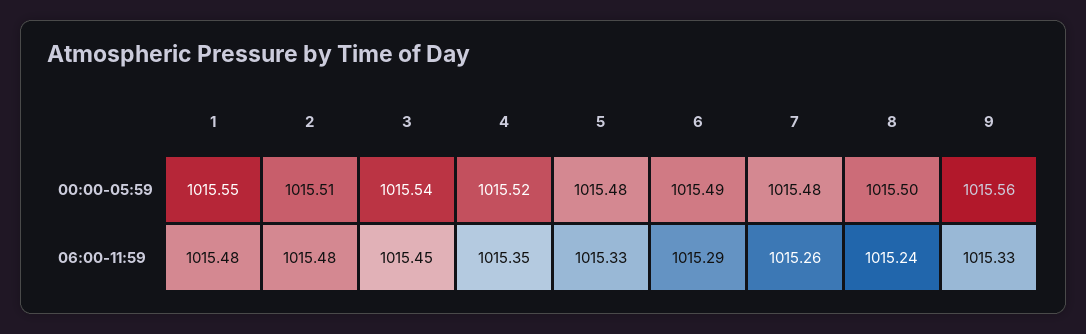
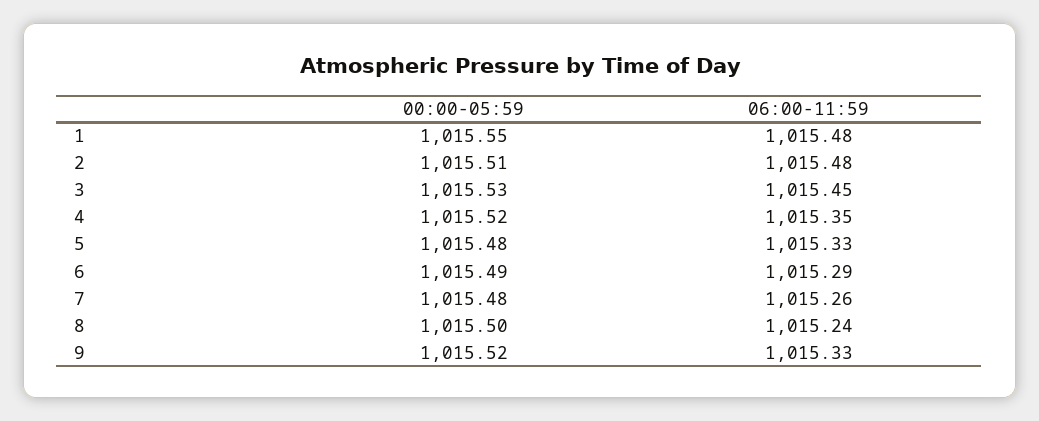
3, 00:00-05:59: 1015.54 -> 1015.53
9, 00:00-05:59: 1015.56 -> 1015.52

